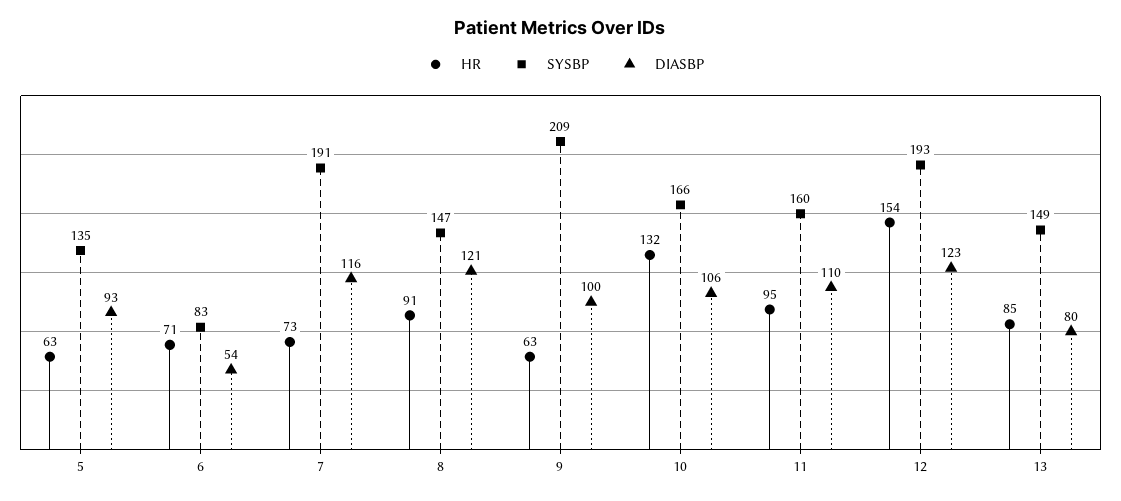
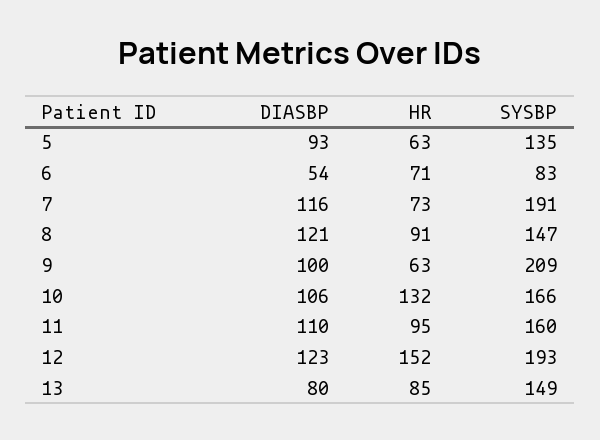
HR, 12: 154 -> 152

